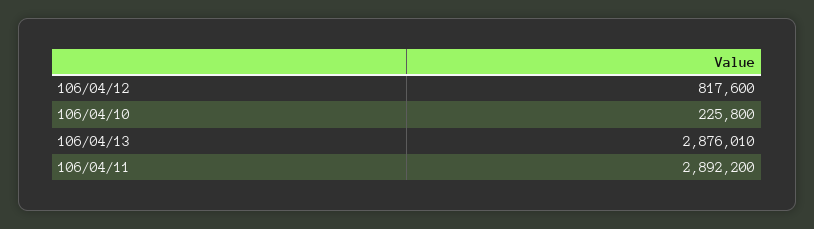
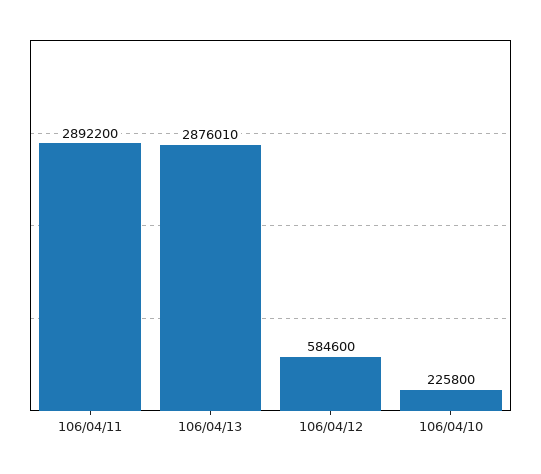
106/04/12: 817600 -> 584600

